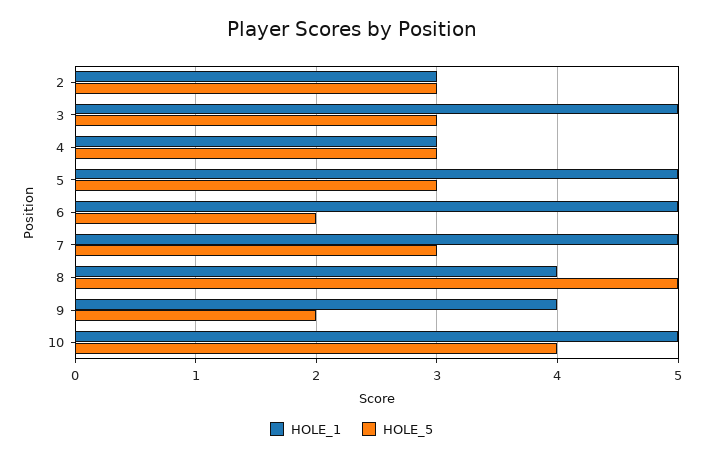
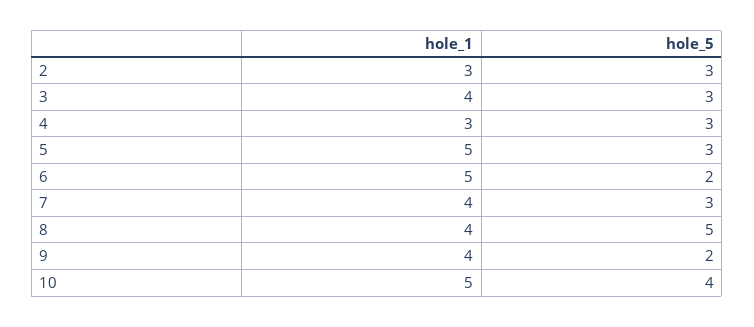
HOLE_1, 3: 5 -> 4
HOLE_1, 7: 5 -> 4

